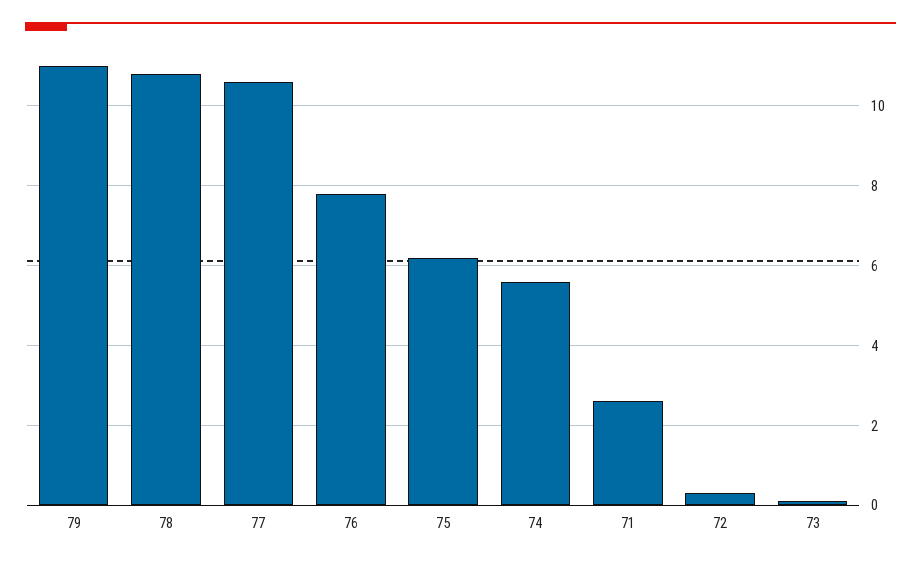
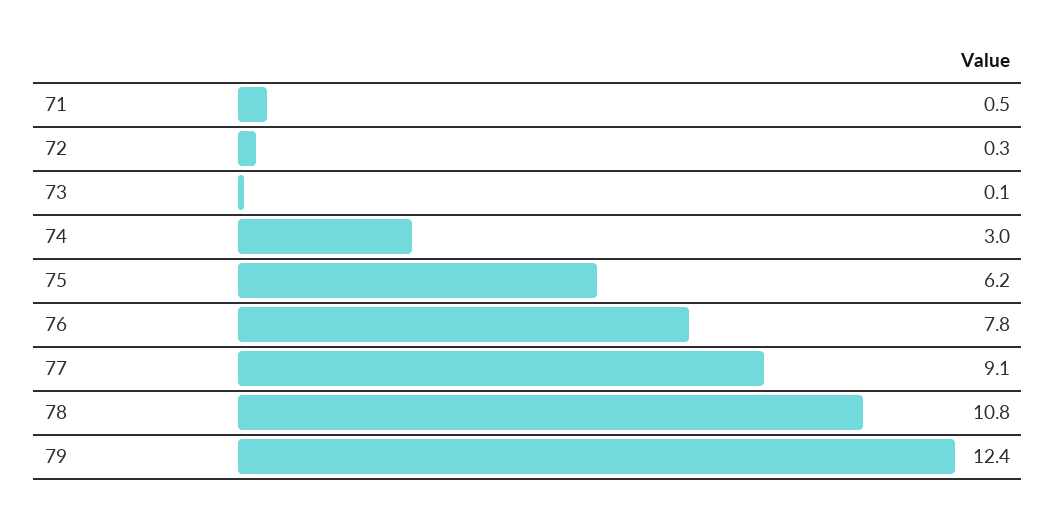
79: 11 -> 12.4
77: 10.5 -> 9.1
74: 5.5 -> 3
71: 2.5 -> 0.5

